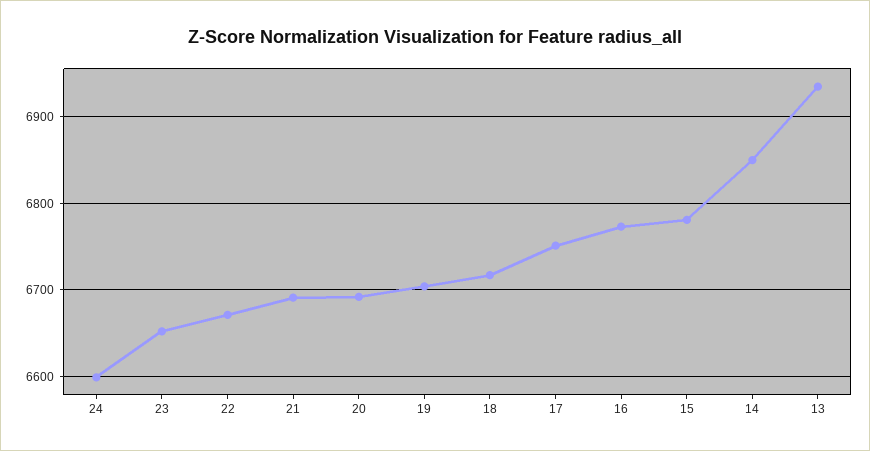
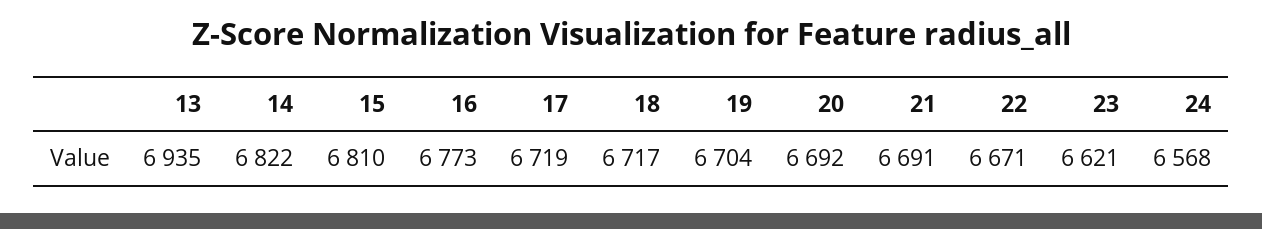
24: 6600 -> 6568
23: 6650 -> 6621
17: 6750 -> 6719
15: 6780 -> 6810
14: 6850 -> 6822

